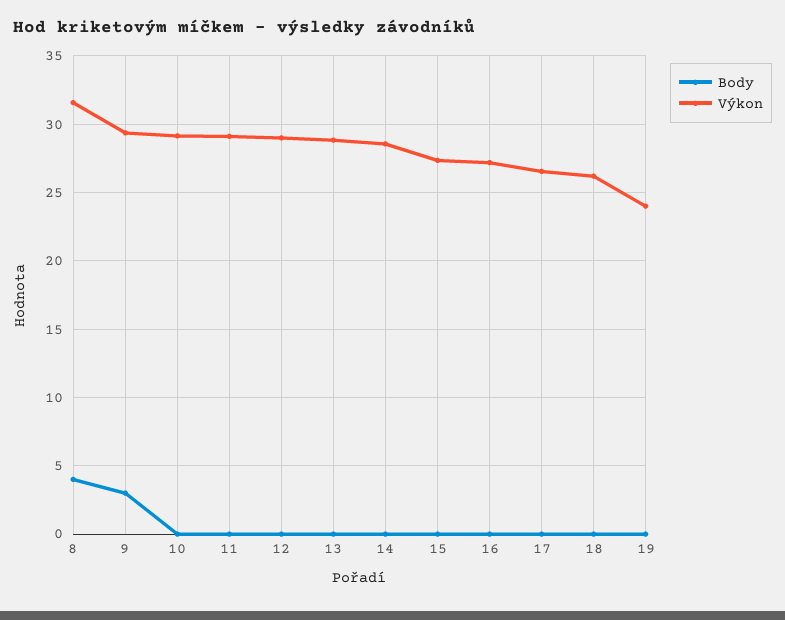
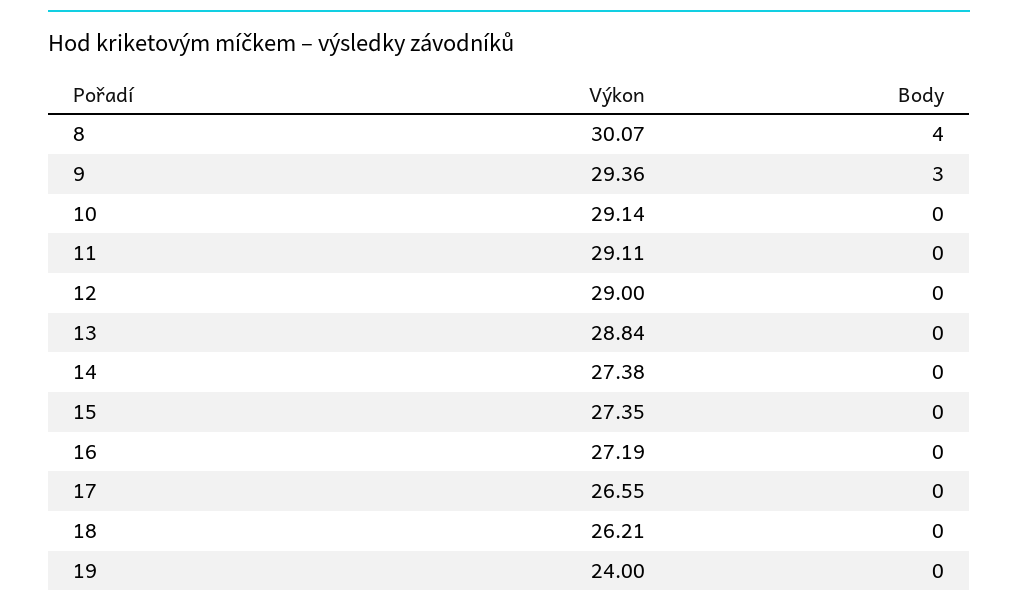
Výkon, 8: 31.5 -> 30.07
Výkon, 14: 28.5 -> 27.38

